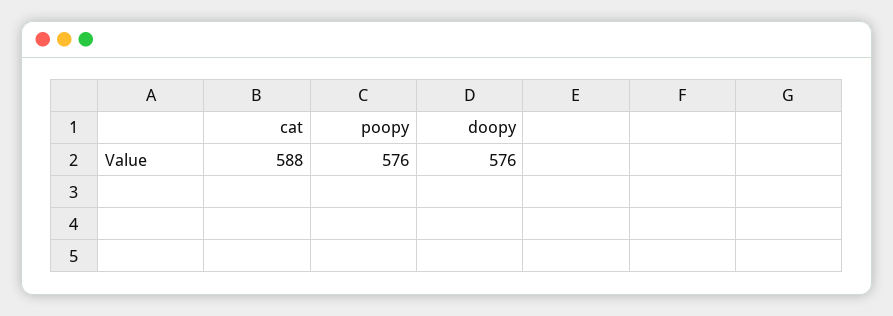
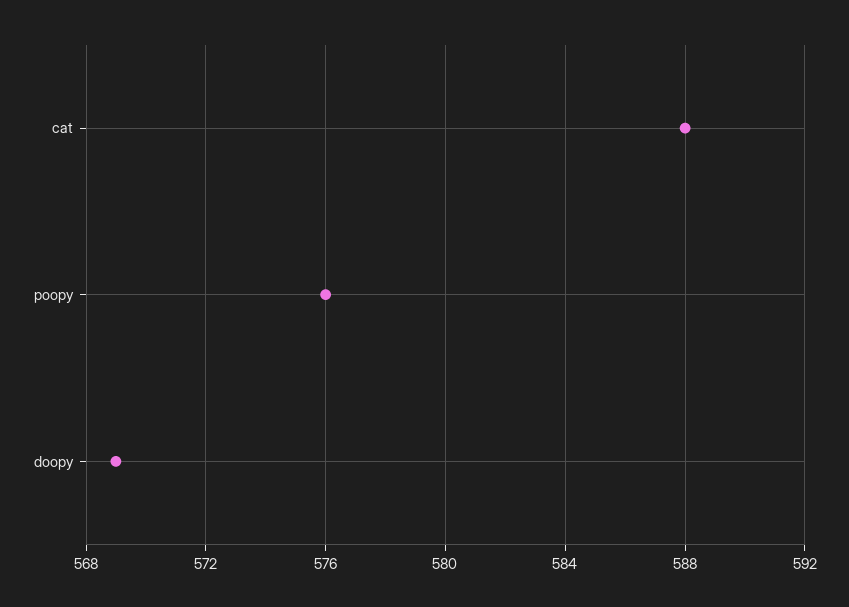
doopy: 576 -> 569

